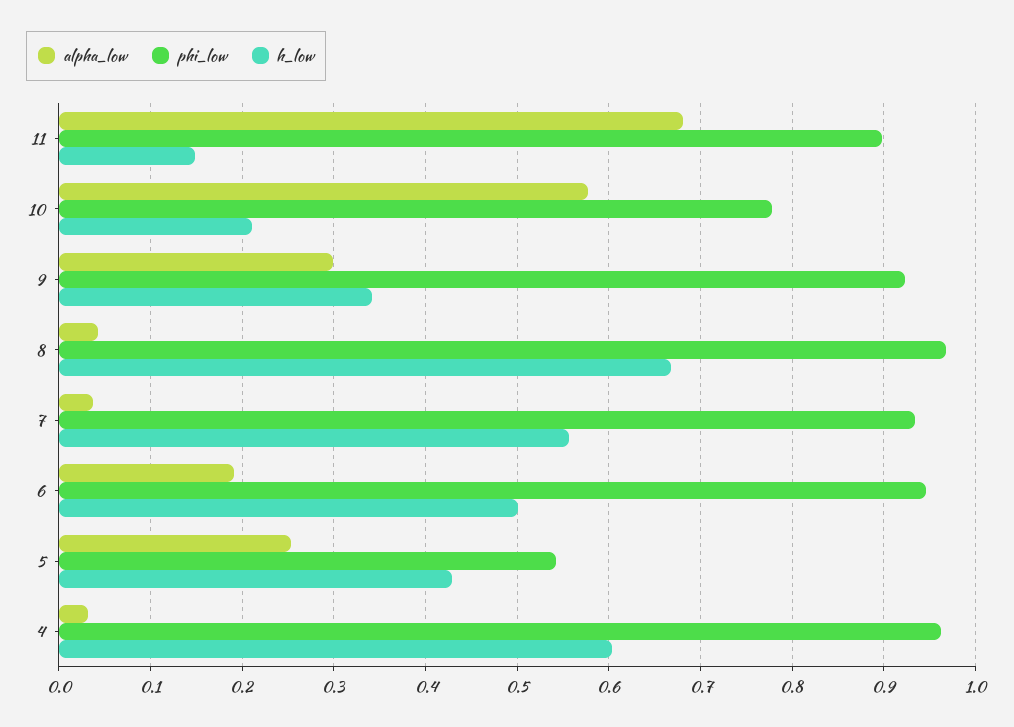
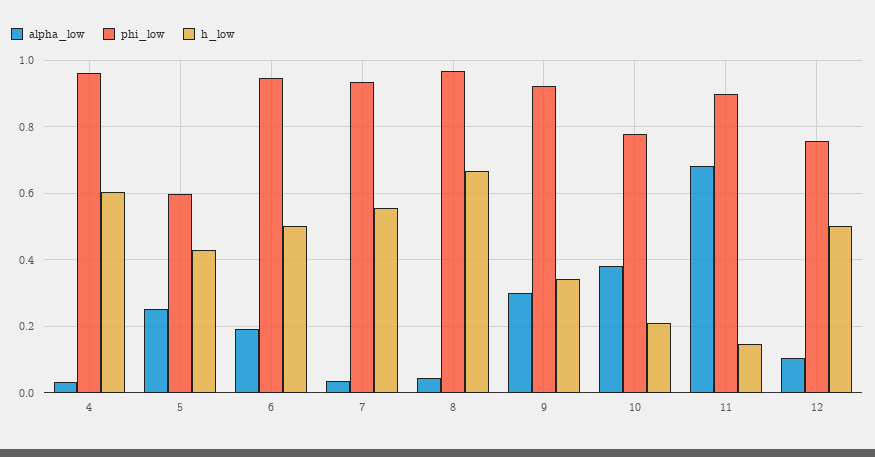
alpha_low, 10: 0.58 -> 0.38
phi_low, 5: 0.54 -> 0.6
alpha_low, 12: none -> 0.1
phi_low, 12: none -> 0.76
h_low, 12: none -> 0.5

